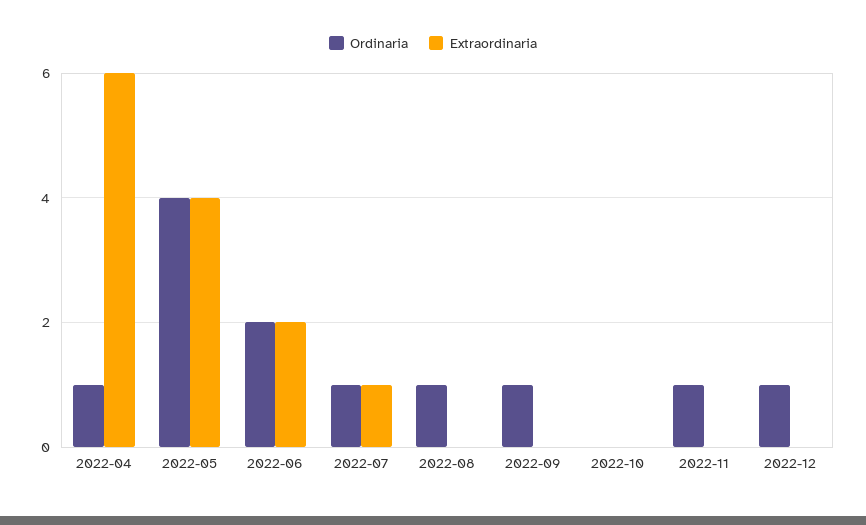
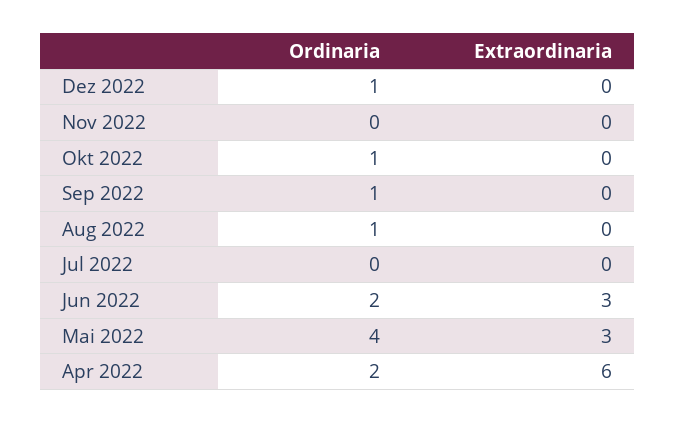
Ordinaria, 2022-04: 1 -> 2
Extraordinaria, 2022-05: 4 -> 3
Extraordinaria, 2022-06: 2 -> 3
Ordinaria, 2022-07: 1 -> 0
Extraordinaria, 2022-07: 1 -> 0
Ordinaria, 2022-10: 0 -> 1
Ordinaria, 2022-11: 1 -> 0

